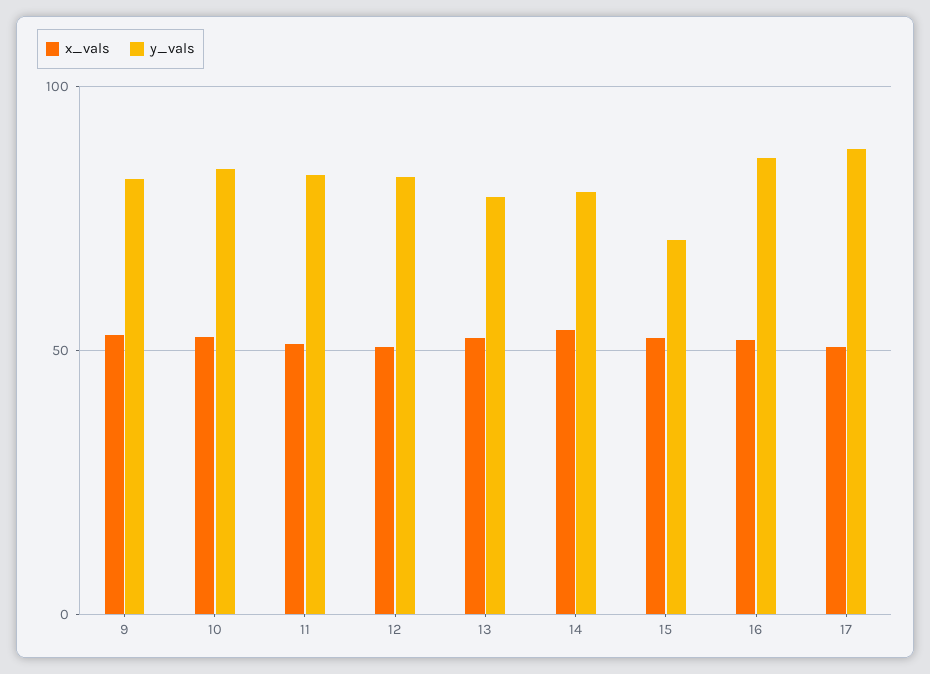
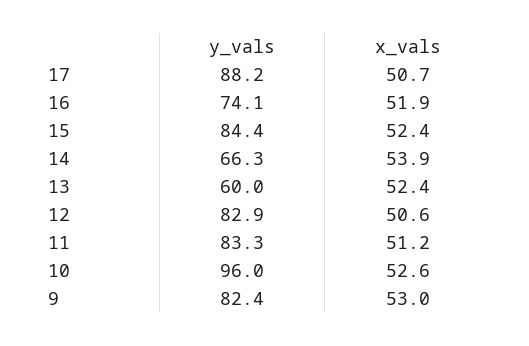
y_vals, 10: 85 -> 96
y_vals, 13: 80 -> 60
y_vals, 14: 80 -> 66.3
y_vals, 15: 70 -> 84.4
y_vals, 16: 85 -> 74.1

